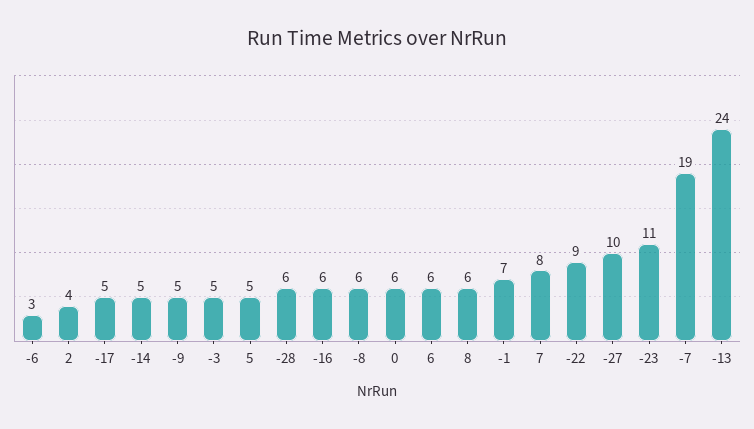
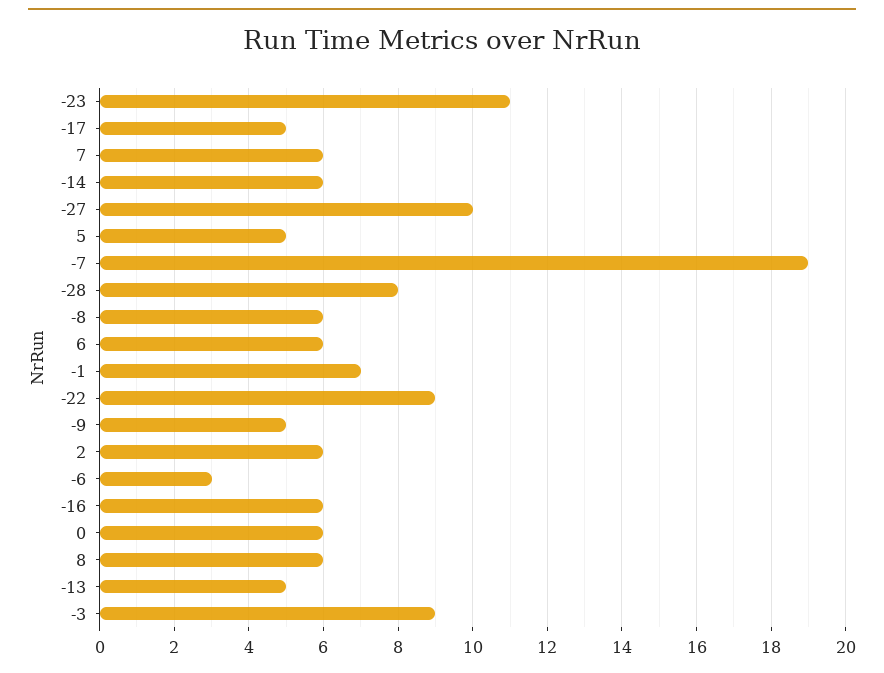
2: 4 -> 6
-14: 5 -> 6
-3: 5 -> 9
-28: 6 -> 8
7: 8 -> 6
-13: 24 -> 5

